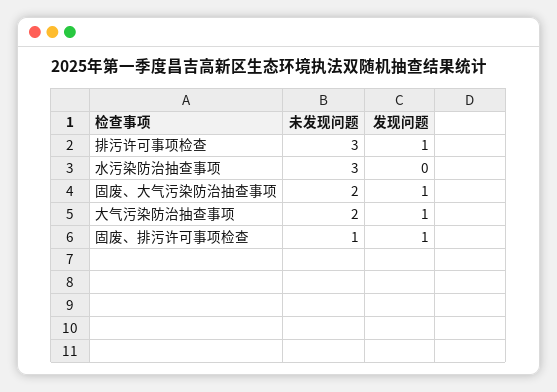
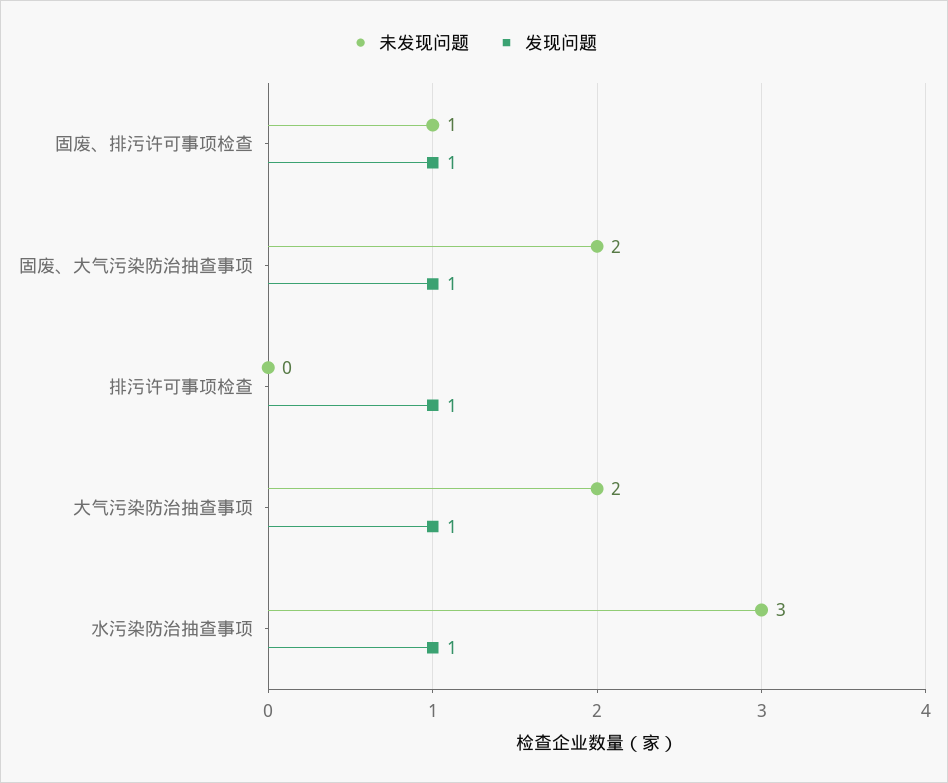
未发现问题, 排污许可事项检查: 3 -> 0
发现问题, 水污染防治抽查事项: 0 -> 1

